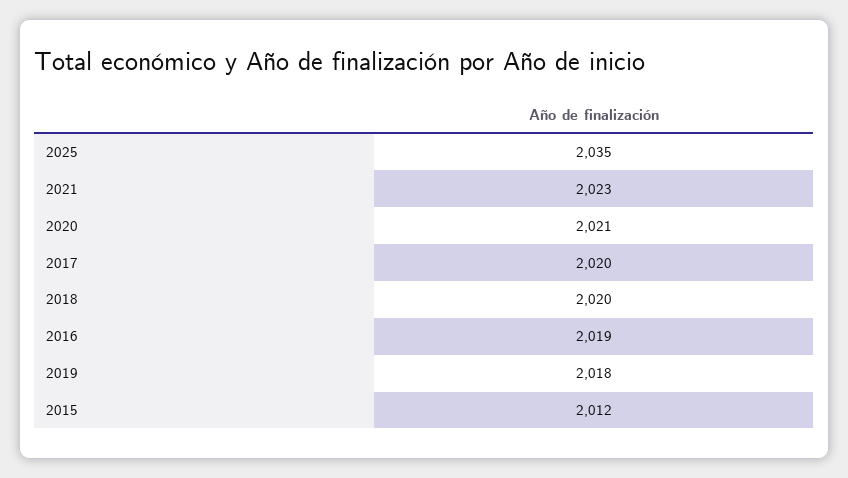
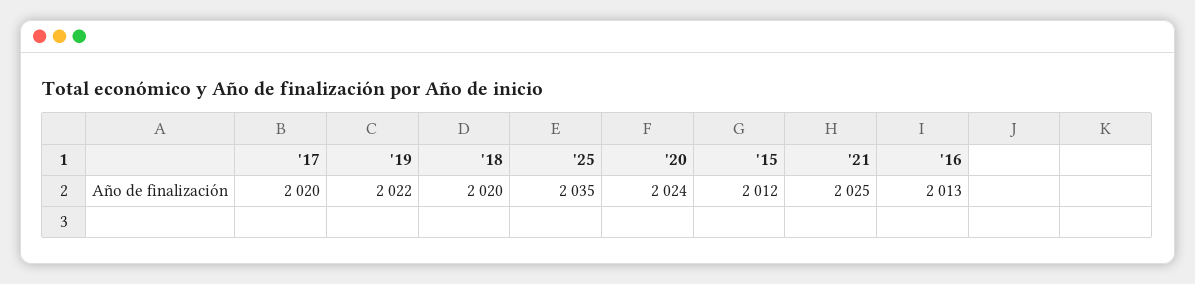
2021: 2023 -> 2025
2020: 2021 -> 2024
2016: 2019 -> 2013
2019: 2018 -> 2022

